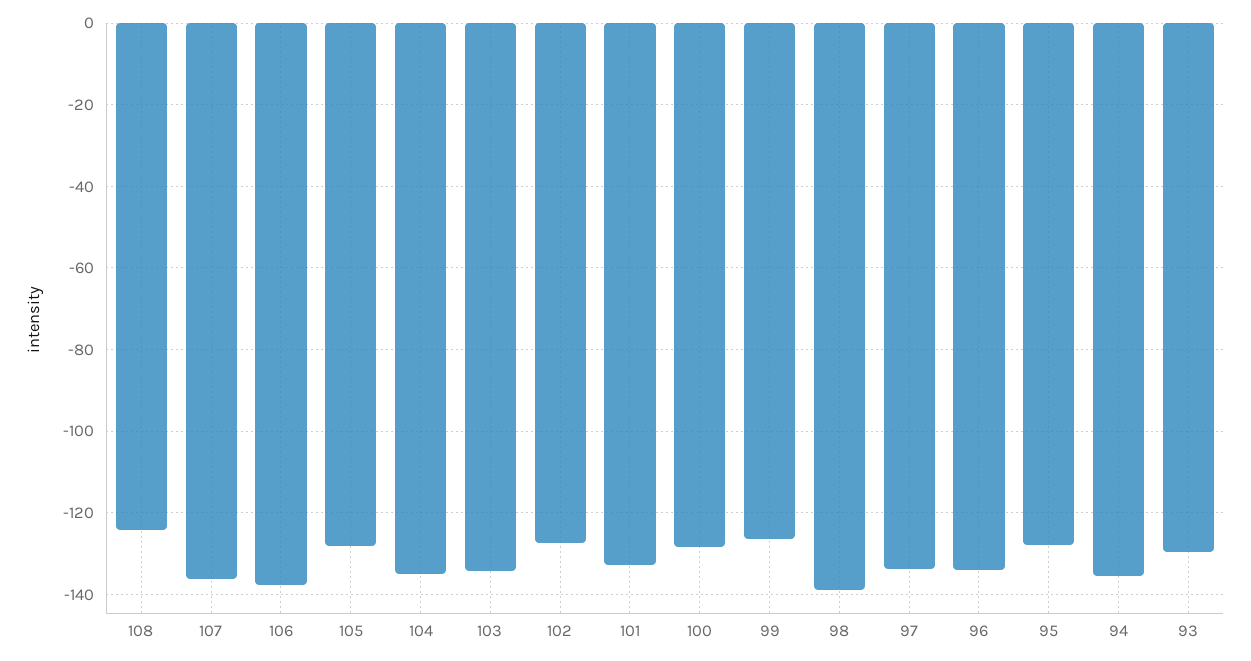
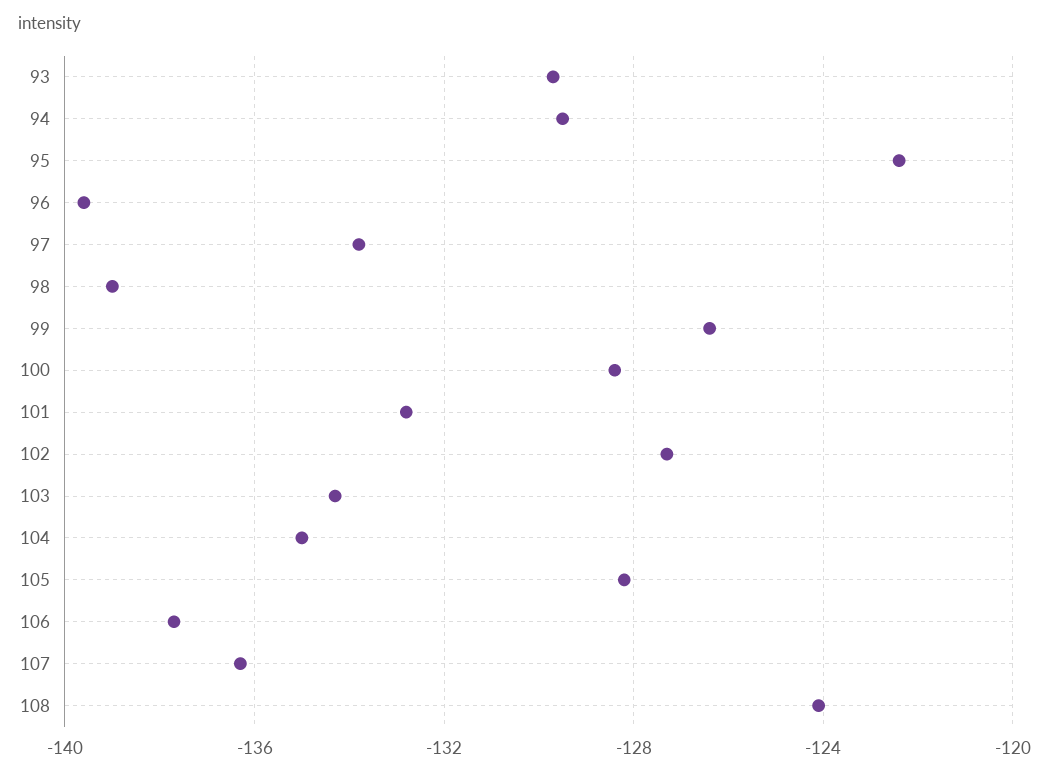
96: -134 -> -139.5
95: -128 -> -122.5
94: -136 -> -129.5

